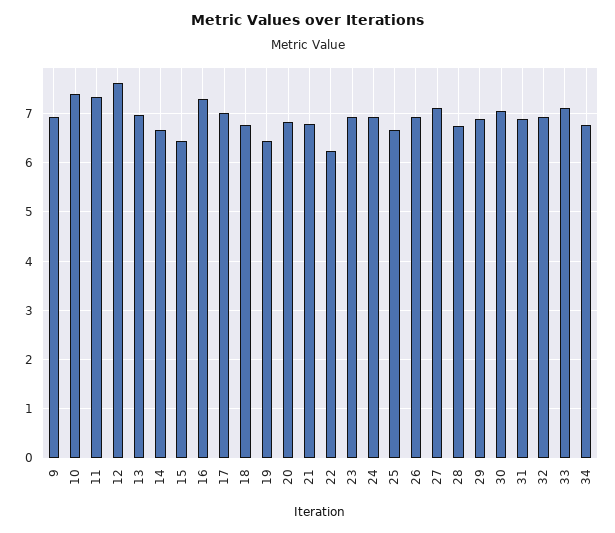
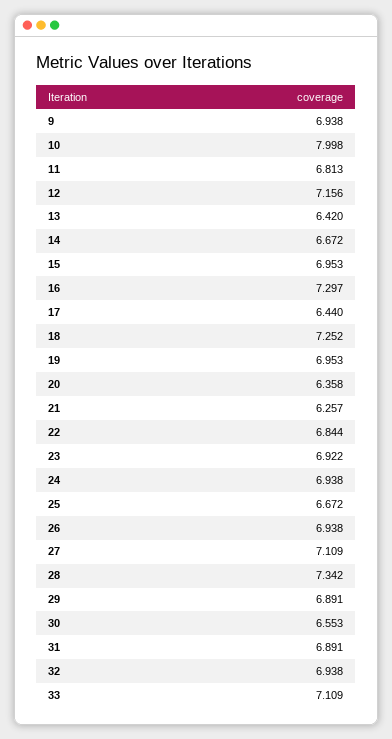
10: 7.4 -> 7.998
11: 7.4 -> 6.813
12: 7.6 -> 7.156
13: 7 -> 6.42
15: 6.4 -> 6.953
17: 7 -> 6.44
18: 6.8 -> 7.252
19: 6.4 -> 6.953
20: 6.8 -> 6.358
21: 6.8 -> 6.257
22: 6.2 -> 6.844
28: 6.8 -> 7.342
30: 7 -> 6.553
34: 6.8 -> none

